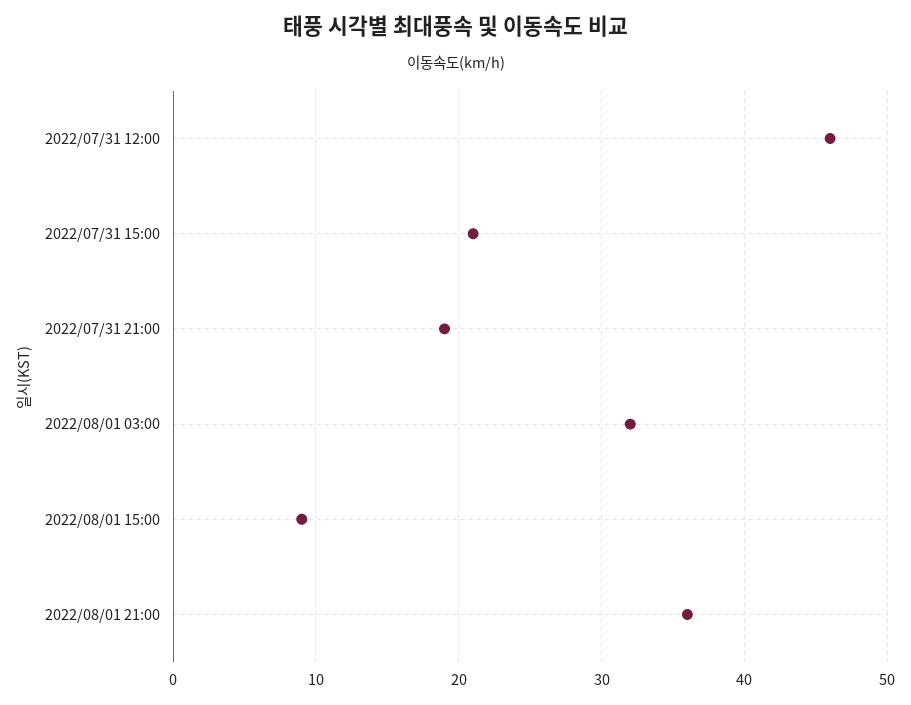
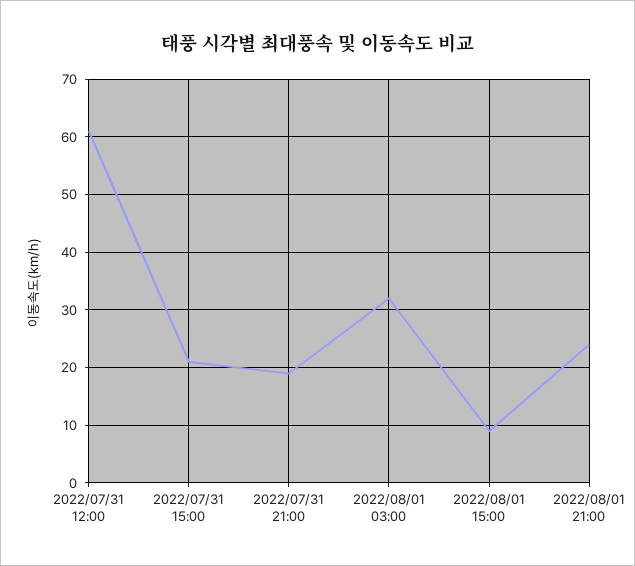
2022/07/31 12:00: 46 -> 60
2022/08/01 21:00: 36 -> 25

